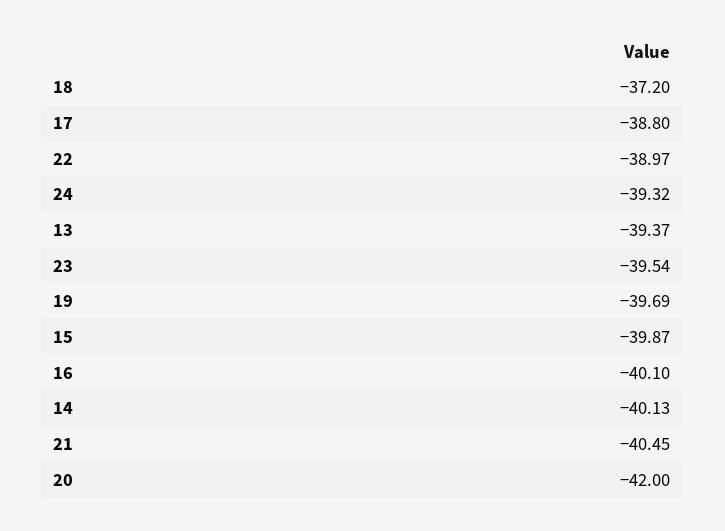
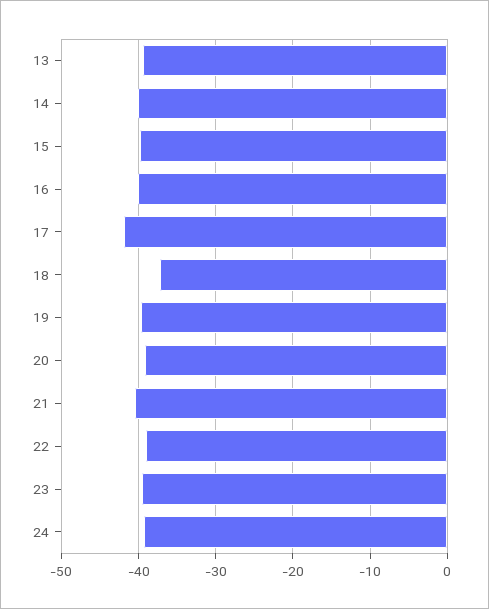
17: -38.8 -> -42
20: -42 -> -39

